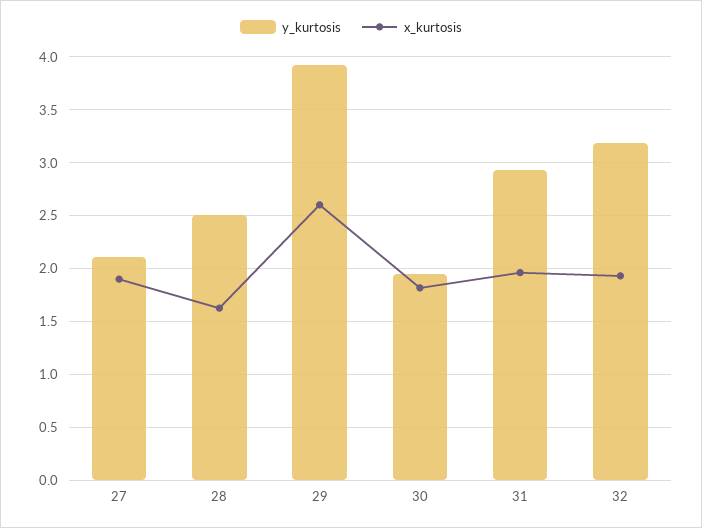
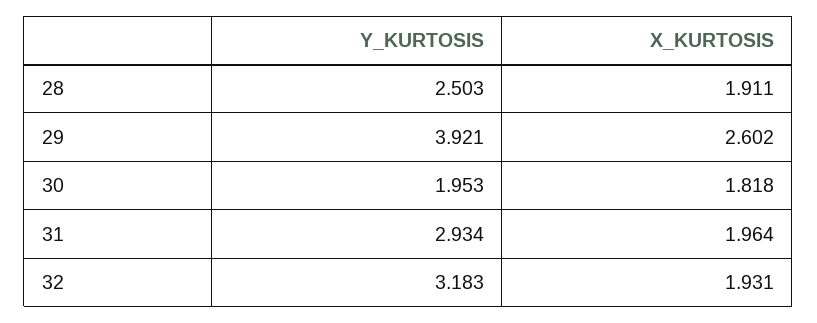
y_kurtosis, 27: 2.1 -> none
x_kurtosis, 27: 1.9 -> none
x_kurtosis, 28: 1.6 -> 1.911

